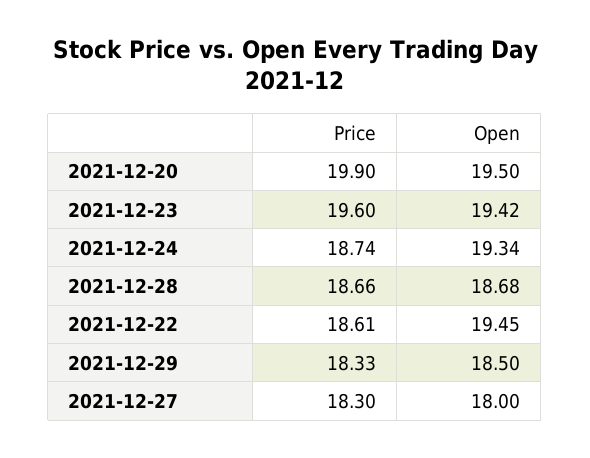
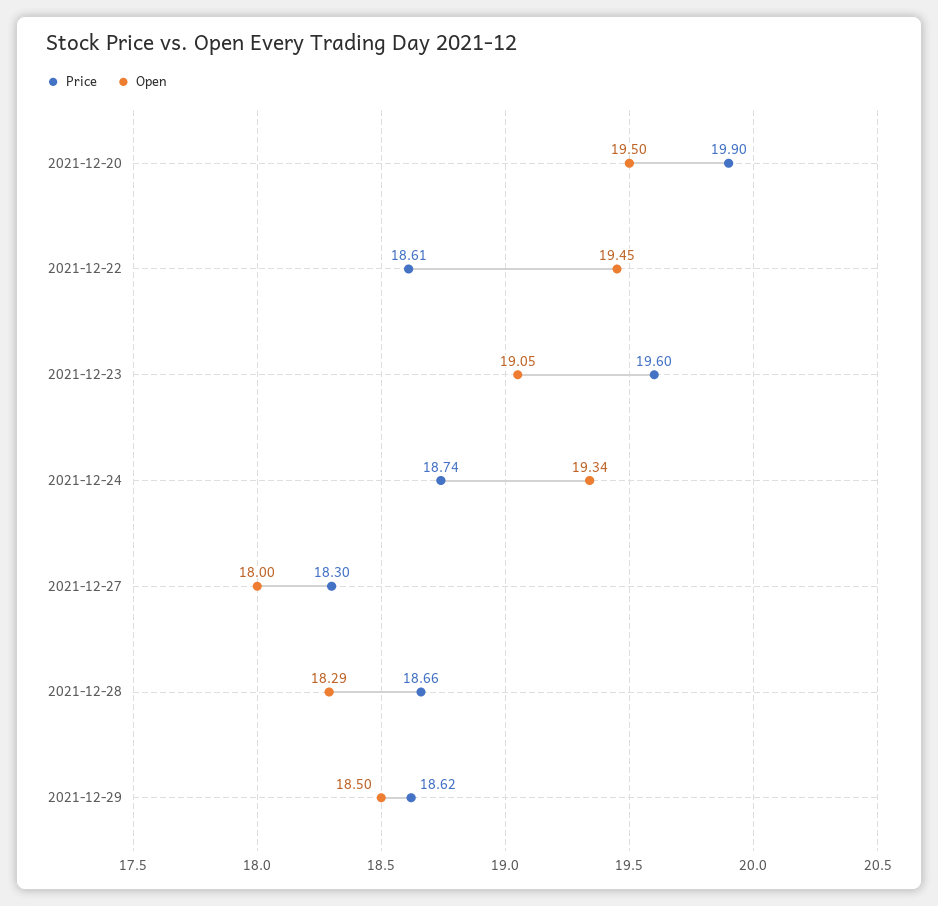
Open, 2021-12-23: 19.42 -> 19.05
Open, 2021-12-28: 18.68 -> 18.29
Price, 2021-12-29: 18.33 -> 18.62

